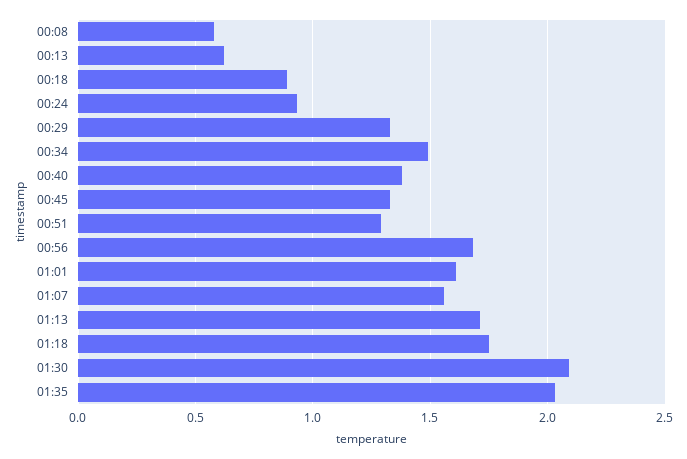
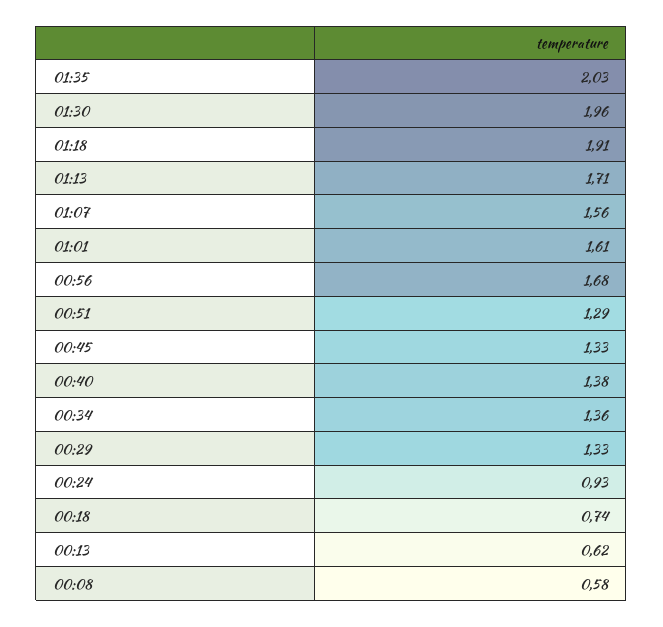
00:18: 0.9 -> 0.74
00:34: 1.5 -> 1.36
01:18: 1.75 -> 1.91
01:30: 2.1 -> 1.96

